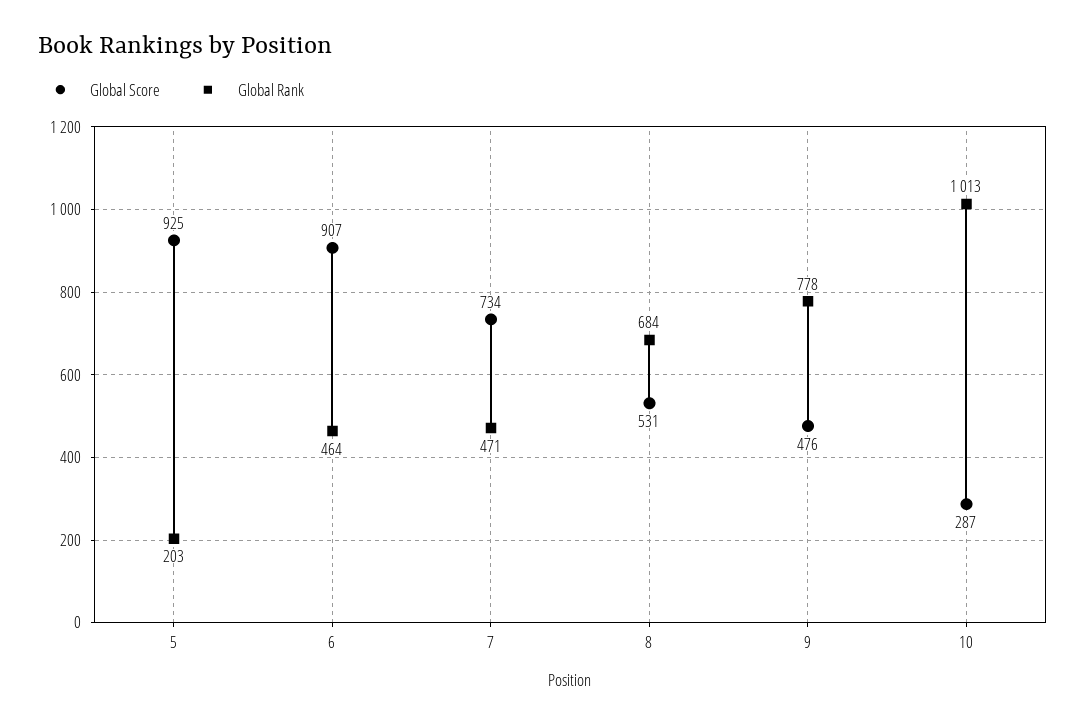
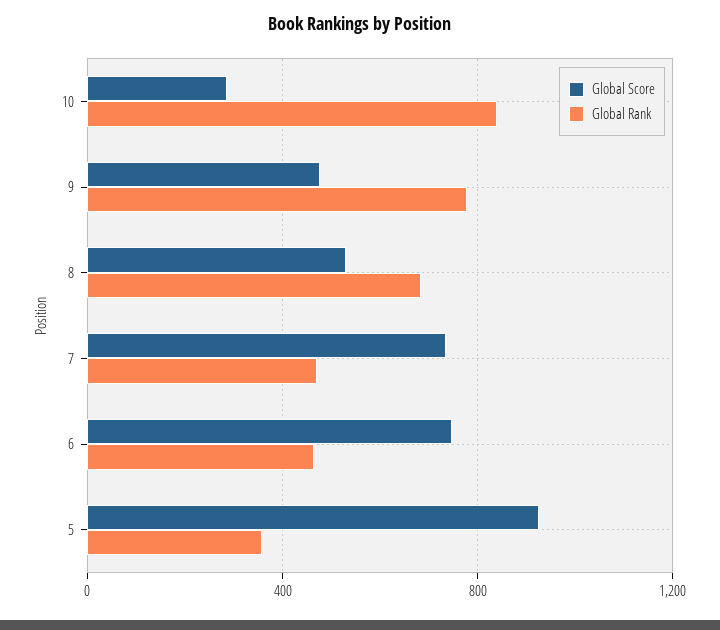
Global Rank, 5: 203 -> 350
Global Score, 6: 907 -> 750
Global Rank, 10: 1013 -> 850

